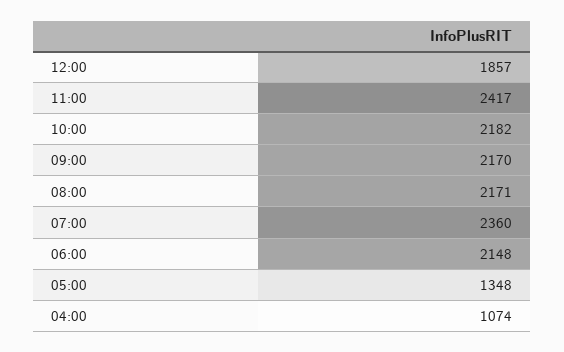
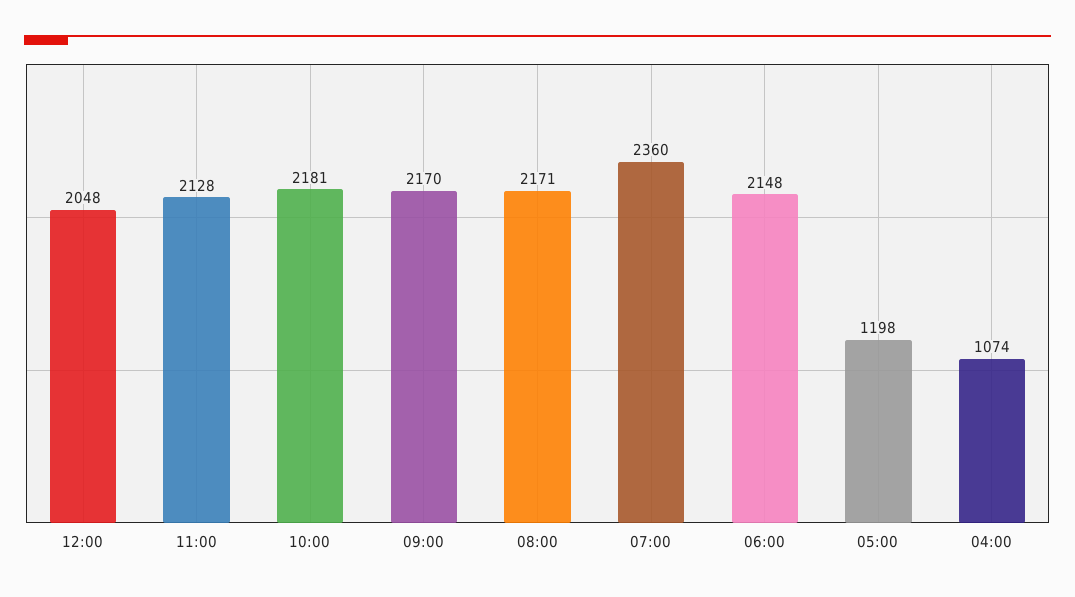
12:00: 1857 -> 2048
11:00: 2417 -> 2128
10:00: 2182 -> 2181
05:00: 1348 -> 1198

